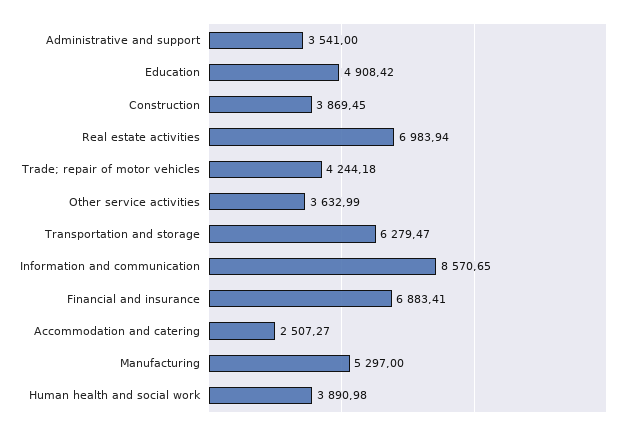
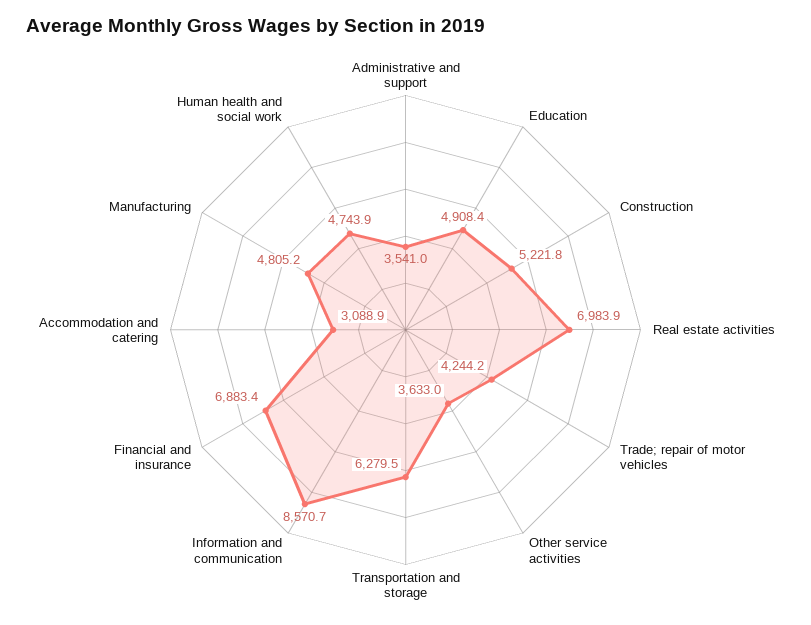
Construction: 3869.45 -> 5221.8
Accommodation and catering: 2507.27 -> 3088.9
Manufacturing: 5297 -> 4805.2
Human health and social work: 3890.98 -> 4743.9

